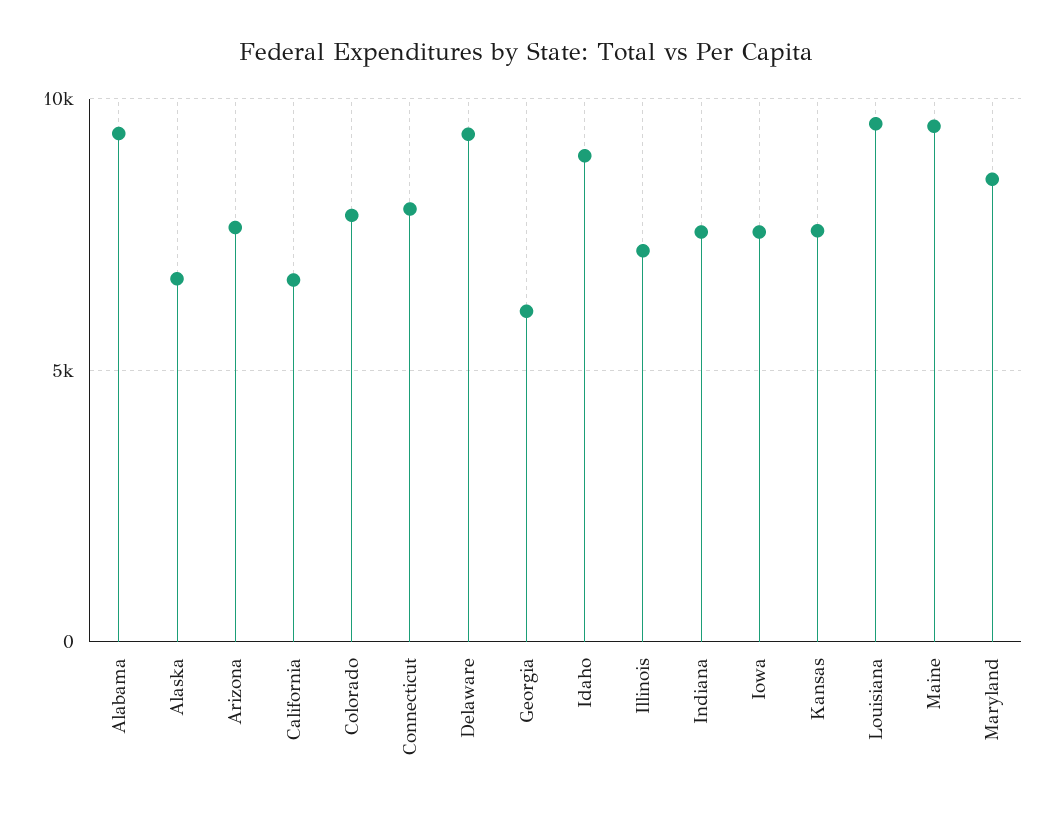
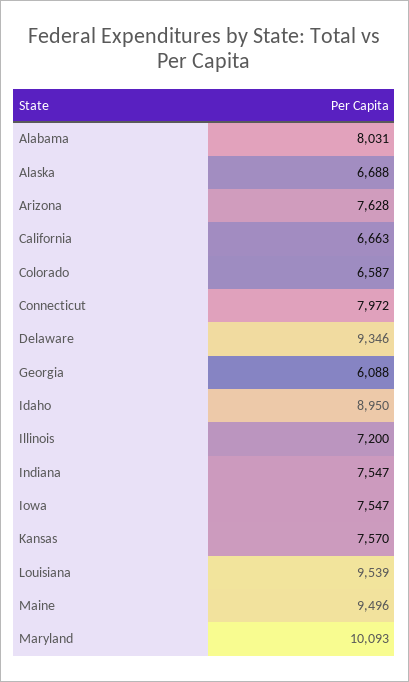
Alabama: 9500 -> 8031
Colorado: 8000 -> 6587
Maryland: 8500 -> 10093

